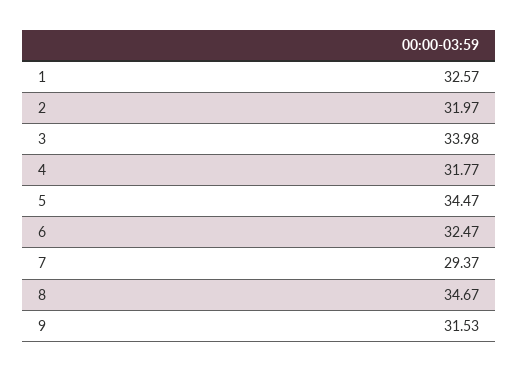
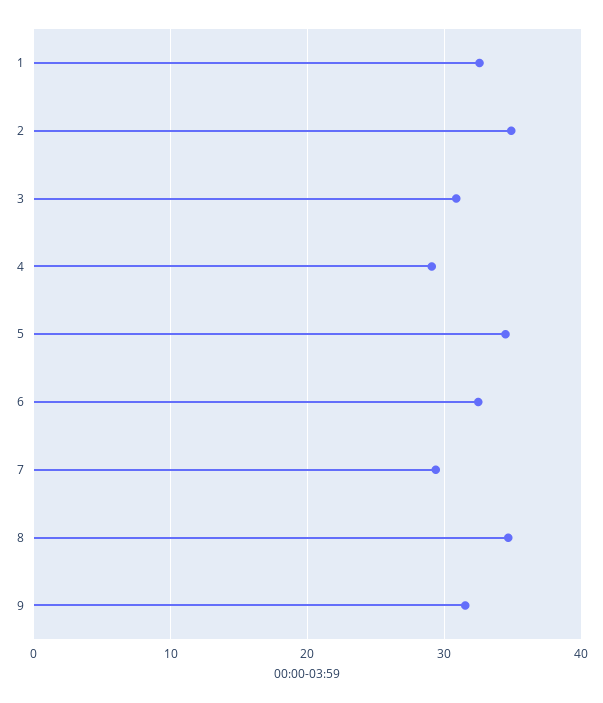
2: 31.97 -> 35
3: 33.98 -> 31
4: 31.77 -> 29

